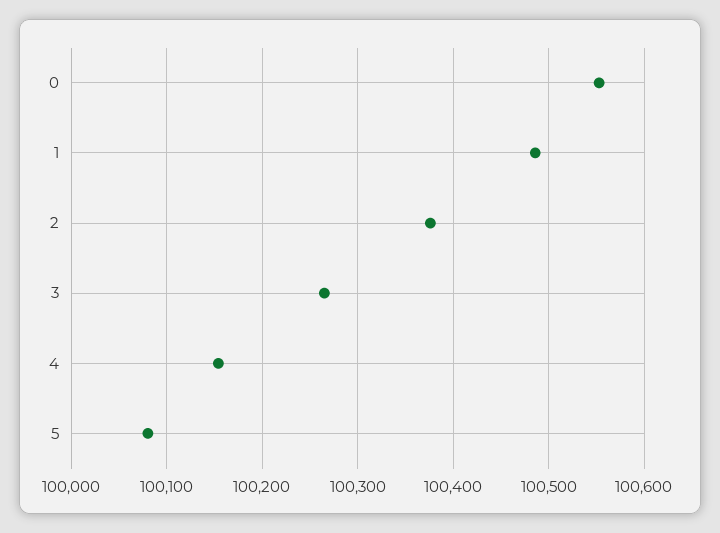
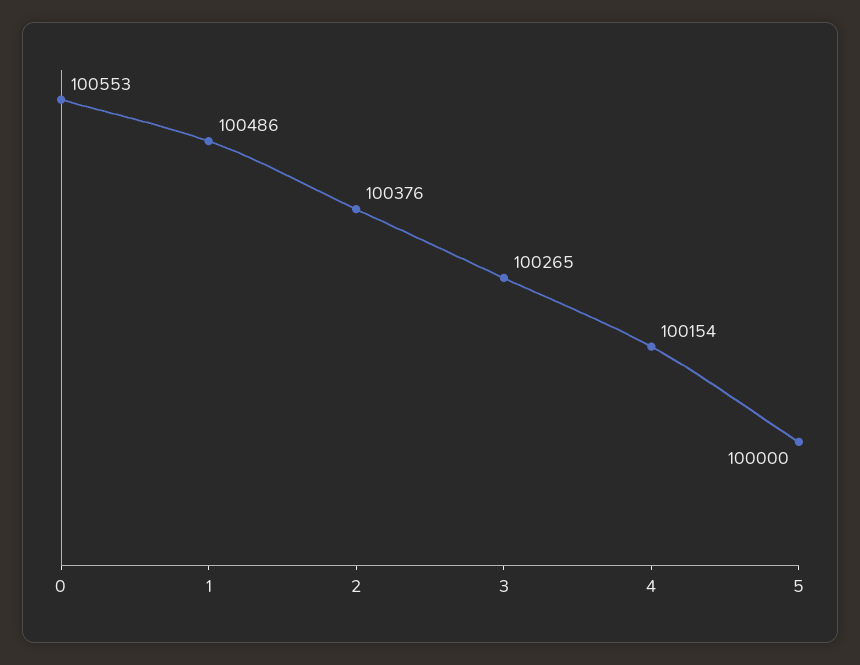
5: 100080 -> 100000

